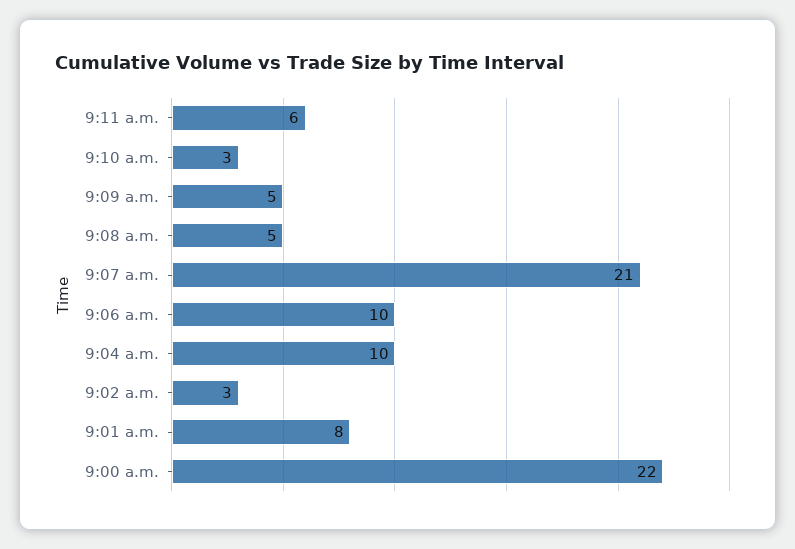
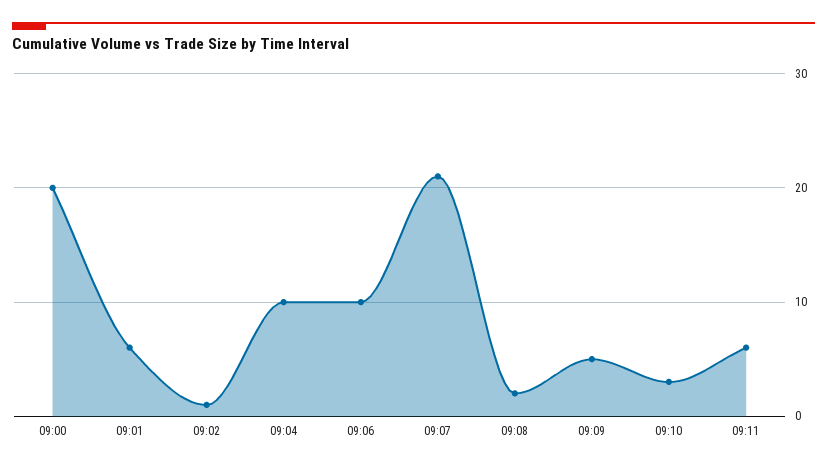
9:08 a.m.: 5 -> 2
9:02 a.m.: 3 -> 1
9:01 a.m.: 8 -> 6
9:00 a.m.: 22 -> 20

